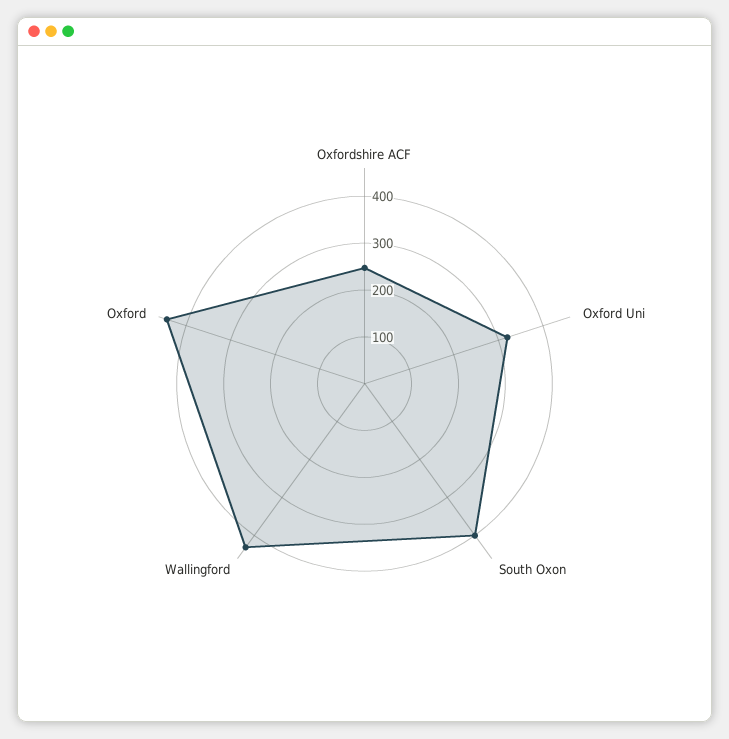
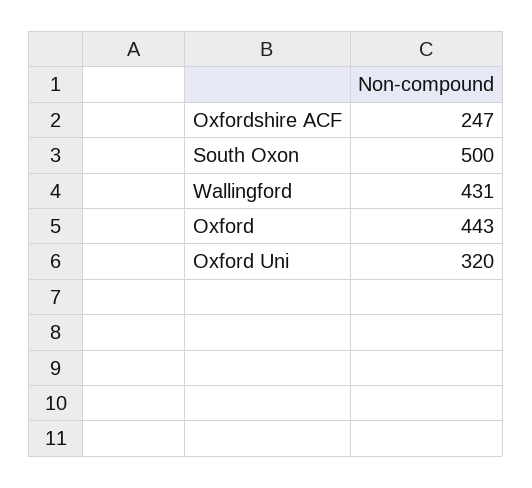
South Oxon: 400 -> 500

